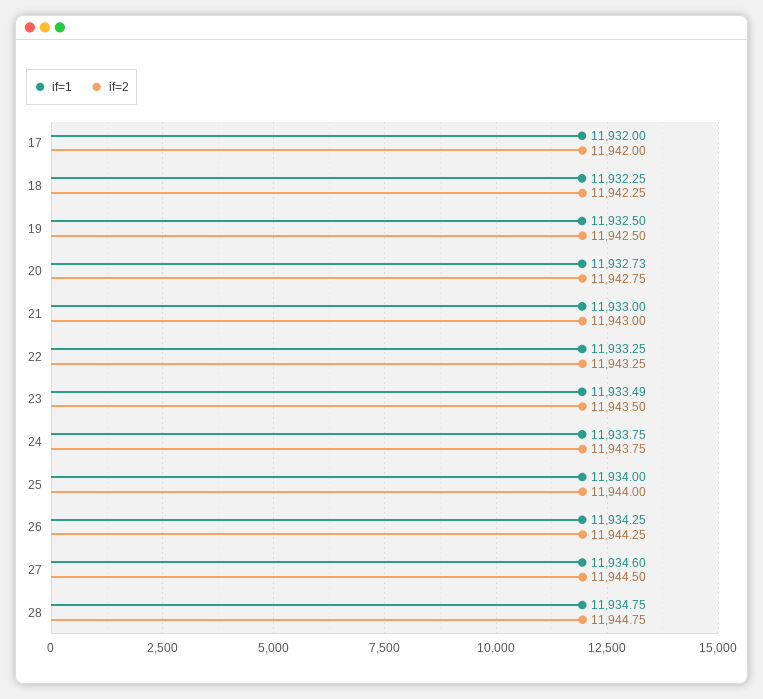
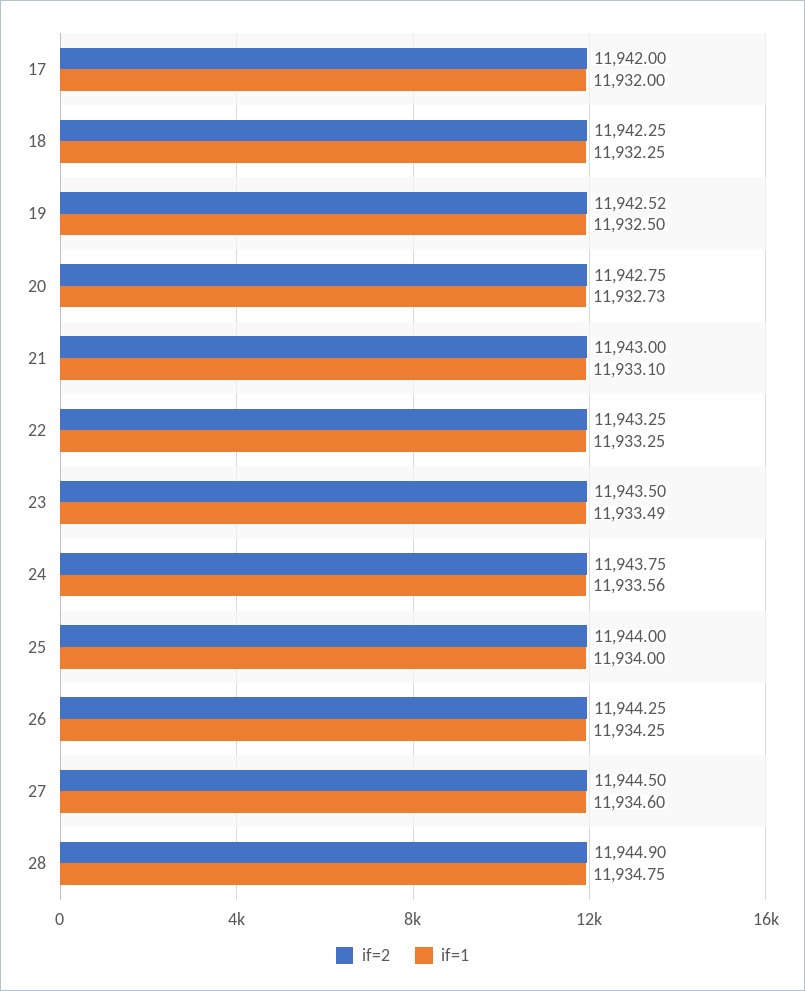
if=2, 19: 11942.5 -> 11942.52
if=1, 21: 11933 -> 11933.1
if=1, 24: 11933.75 -> 11933.56
if=2, 28: 11944.75 -> 11944.9

